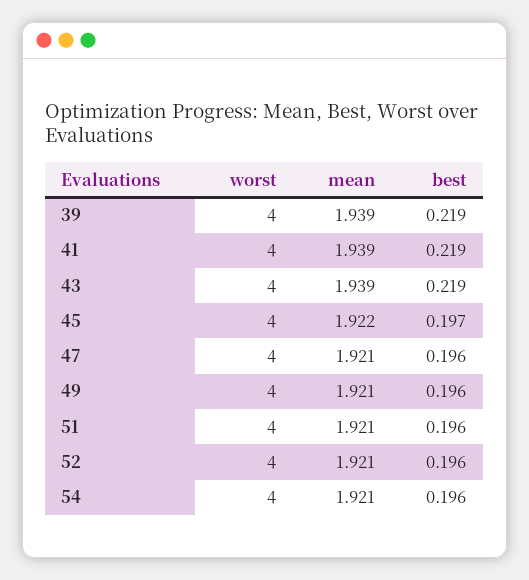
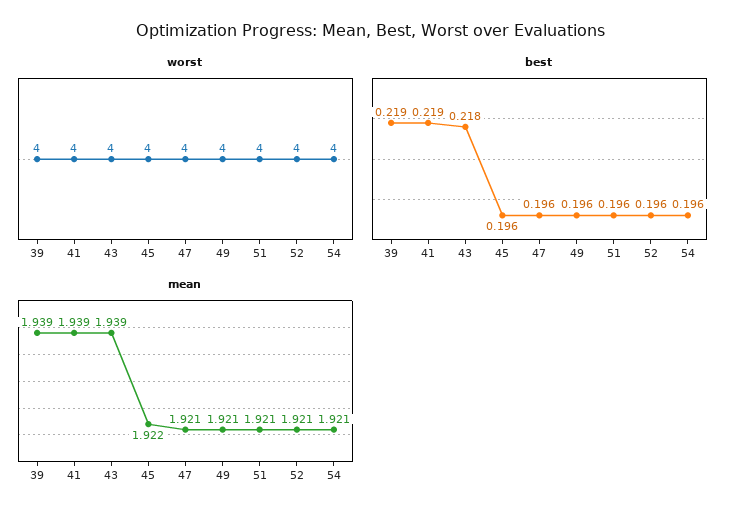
best, 43: 0.219 -> 0.218
best, 45: 0.197 -> 0.196

